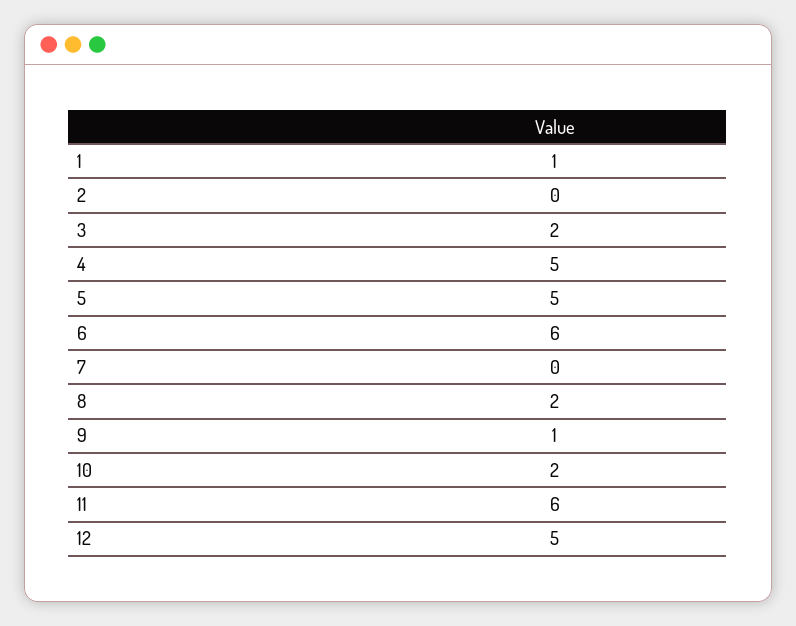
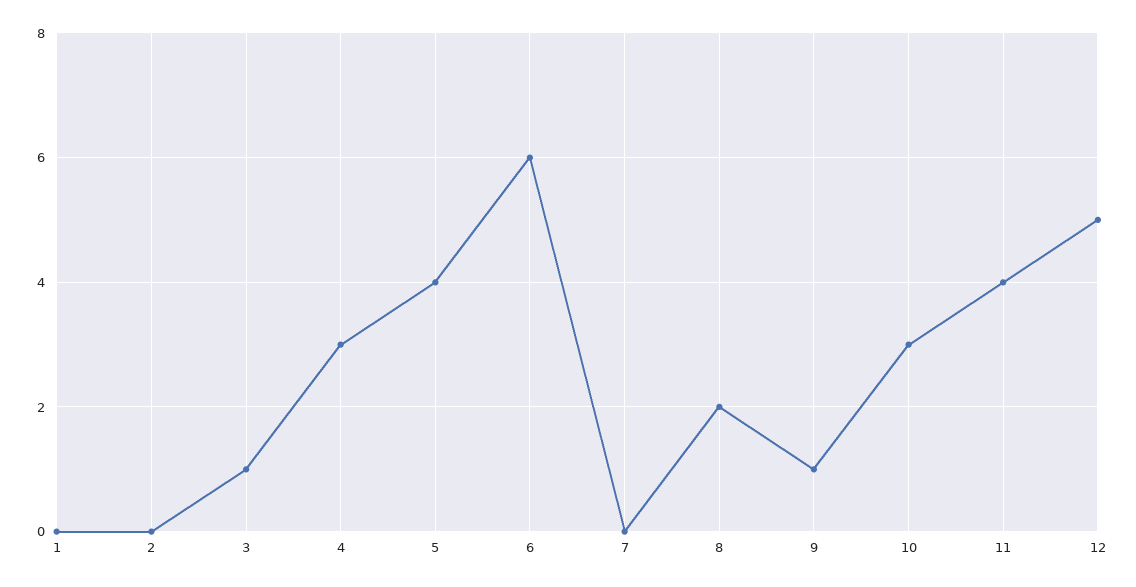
1: 1 -> 0
3: 2 -> 1
4: 5 -> 3
5: 5 -> 4
10: 2 -> 3
11: 6 -> 4

